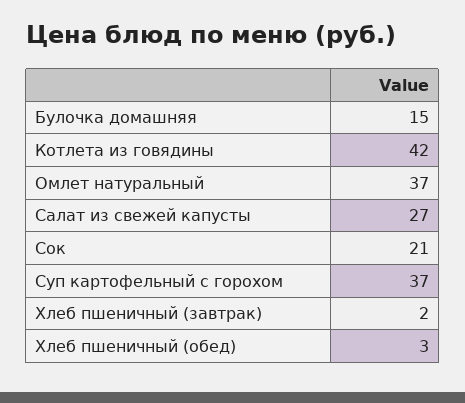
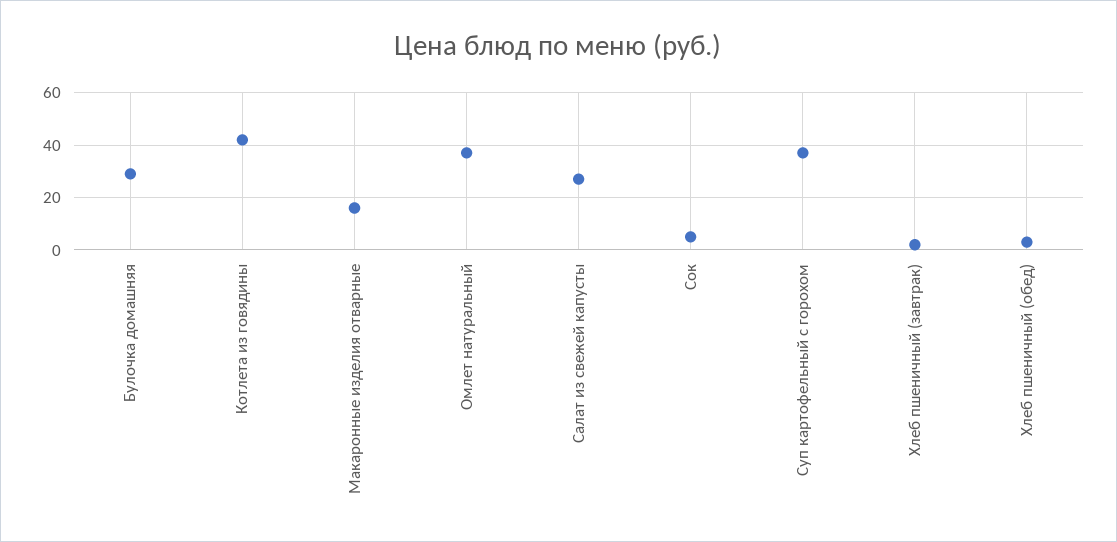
Булочка домашняя: 15 -> 30
Сок: 21 -> 5
Макаронные изделия отварные: none -> 15

